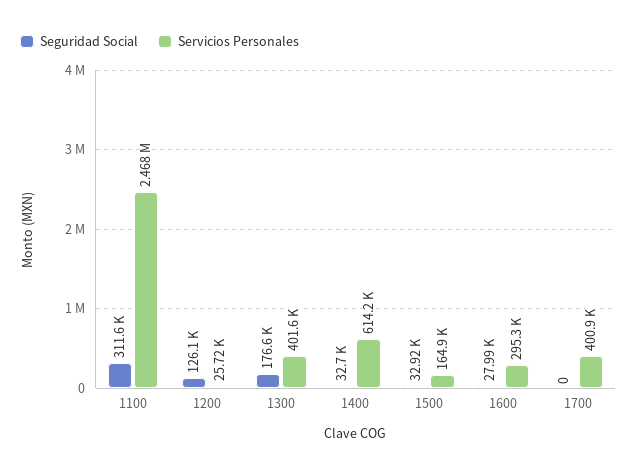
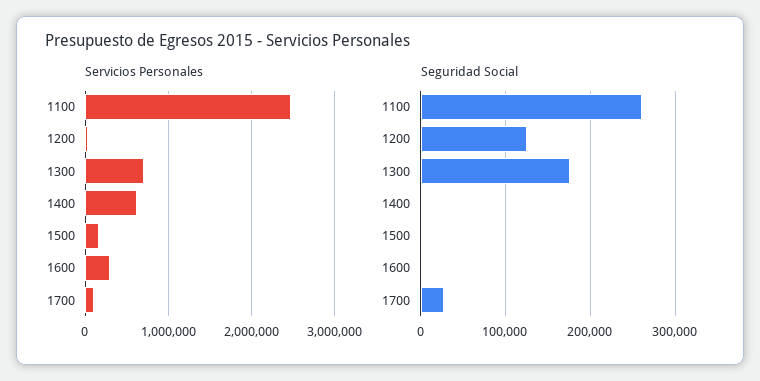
Seguridad Social, 1100: 311600 -> 260000
Servicios Personales, 1300: 401600 -> 700000
Seguridad Social, 1400: 32700 -> 0
Seguridad Social, 1500: 32920 -> 0
Seguridad Social, 1600: 27990 -> 0
Seguridad Social, 1700: 0 -> 30000
Servicios Personales, 1700: 400900 -> 100000

